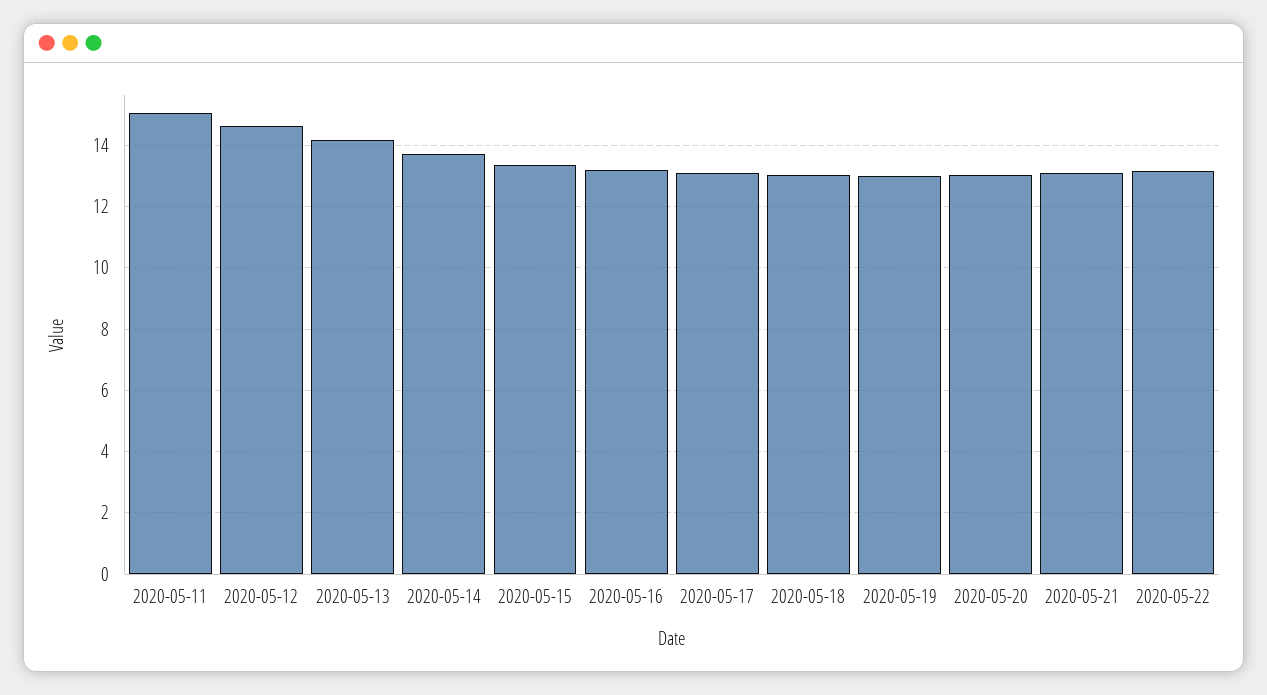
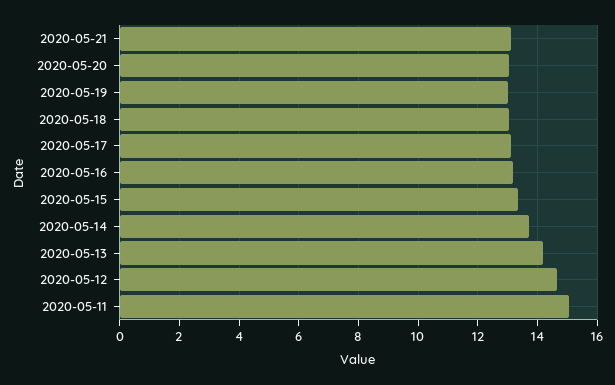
2020-05-22: 13.2 -> none

